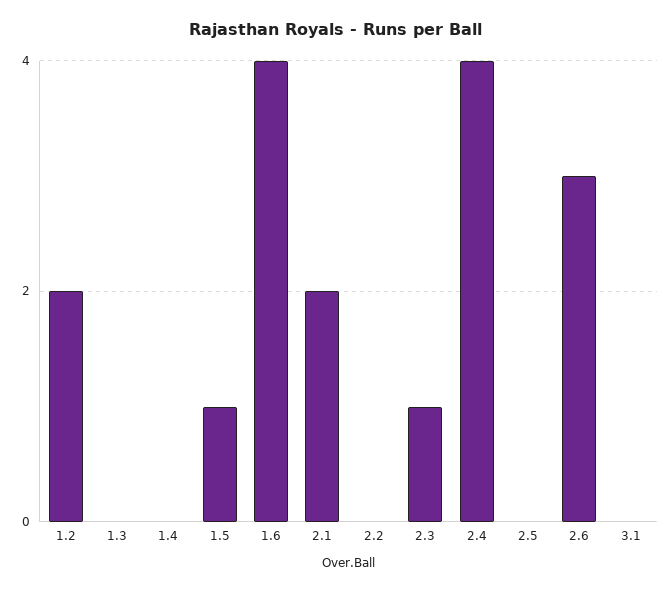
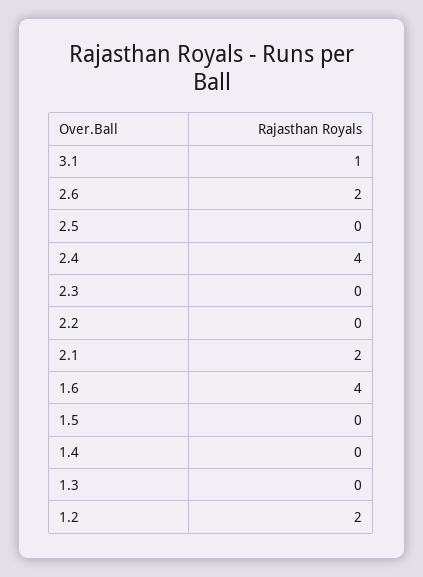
1.5: 1 -> 0
2.3: 1 -> 0
2.6: 3 -> 2
3.1: 0 -> 1

